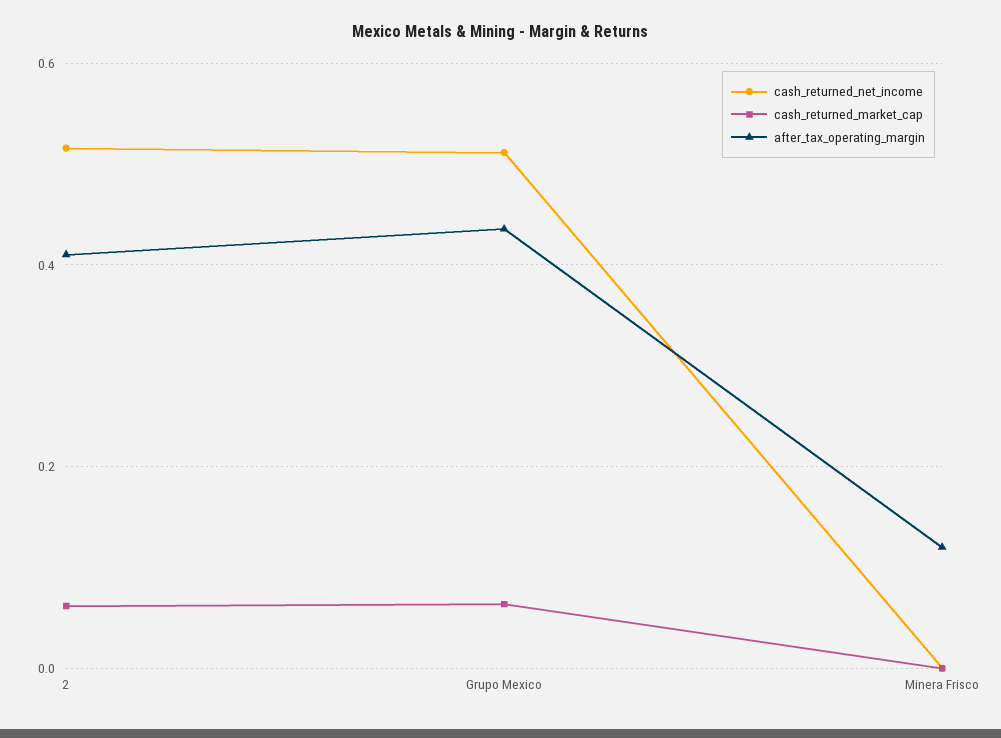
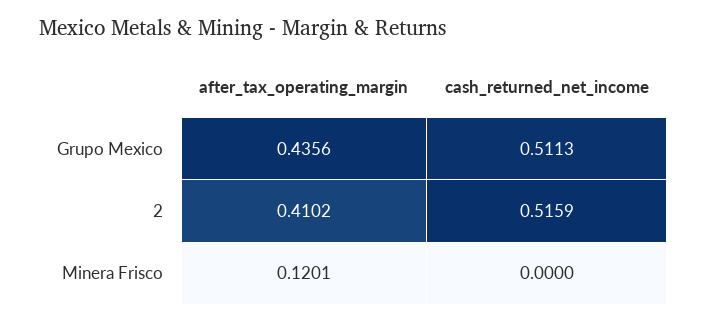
cash_returned_market_cap, 2: 0.06 -> none
cash_returned_market_cap, Grupo Mexico: 0.06 -> none
cash_returned_market_cap, Minera Frisco: 0 -> none

